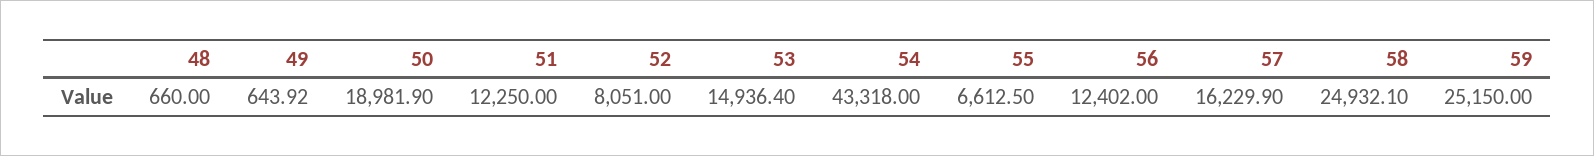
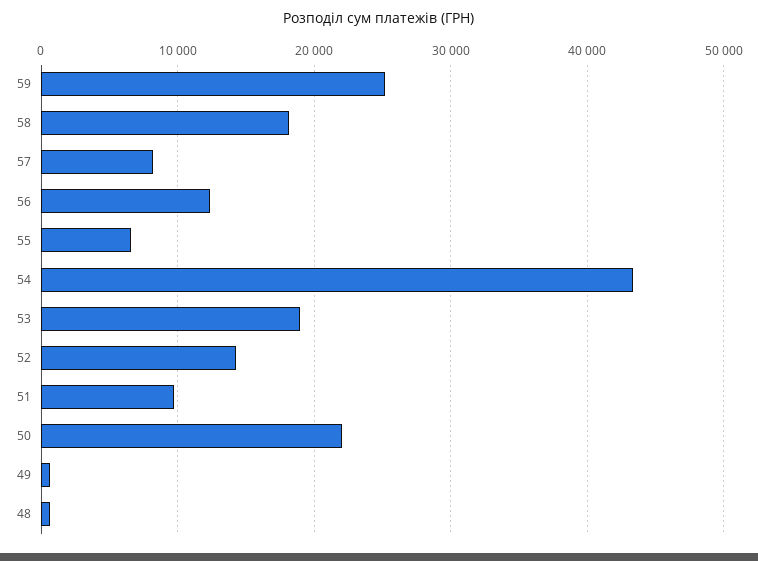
50: 18981.9 -> 22000
51: 12250 -> 10000
52: 8051 -> 14000
53: 14936.4 -> 19000
57: 16229.9 -> 8000
58: 24932.1 -> 18000

